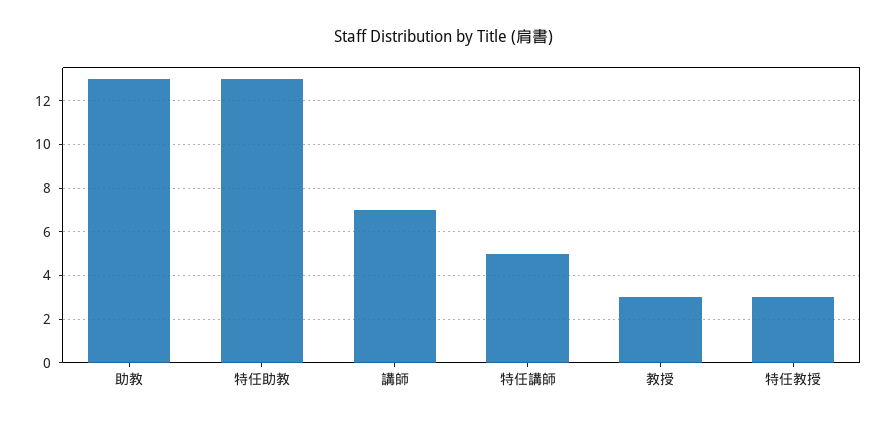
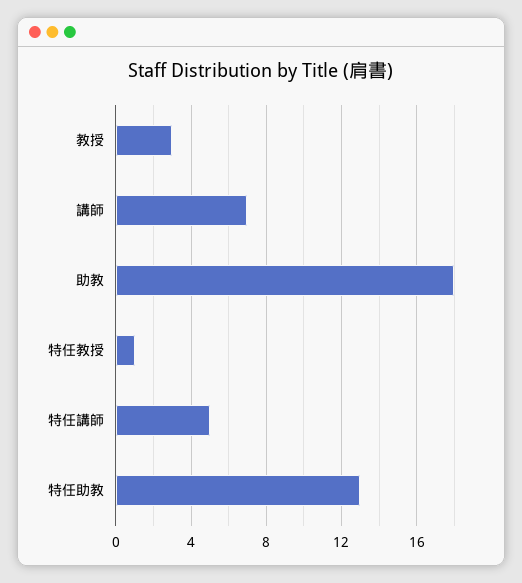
助教: 13 -> 18
特任教授: 3 -> 1

